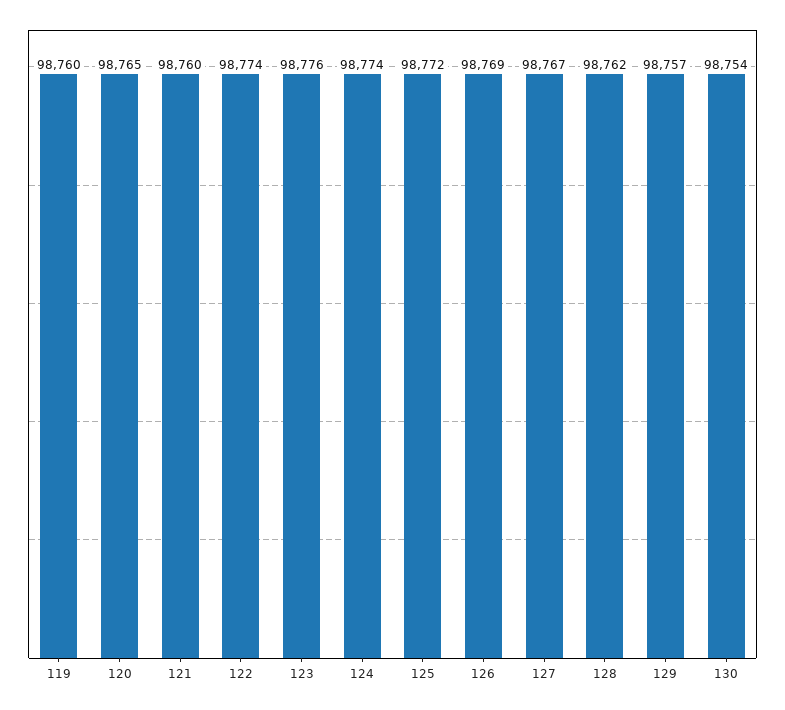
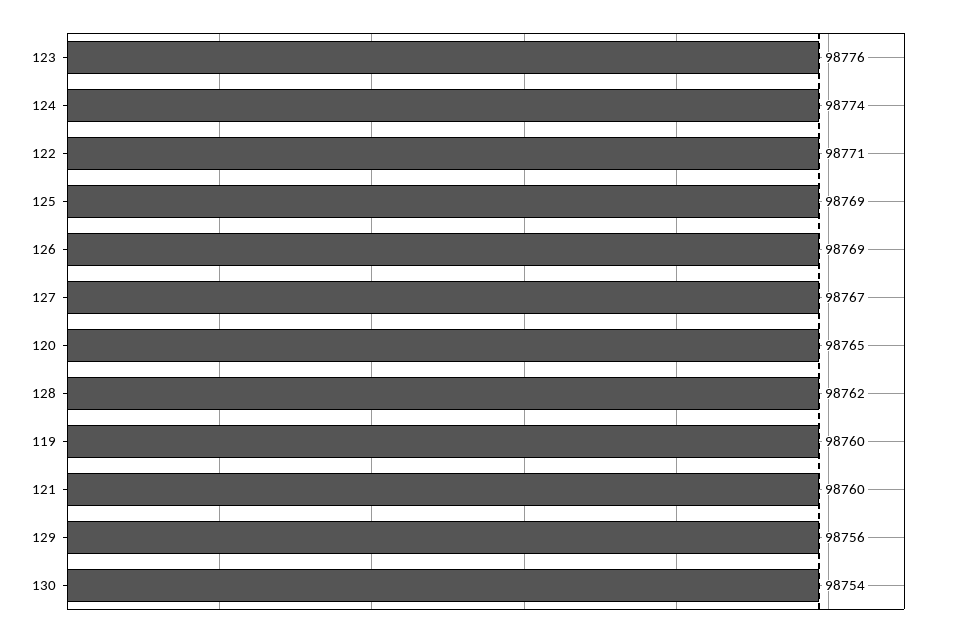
122: 98774 -> 98771
125: 98772 -> 98769
129: 98757 -> 98756

